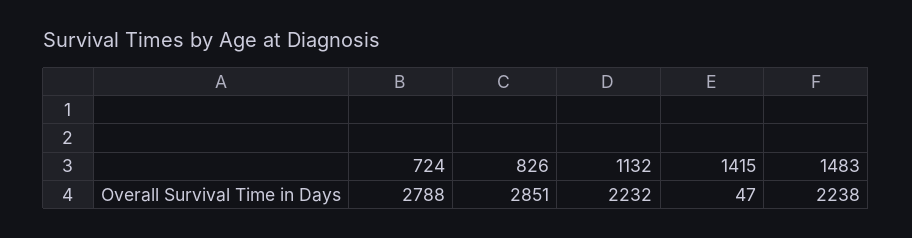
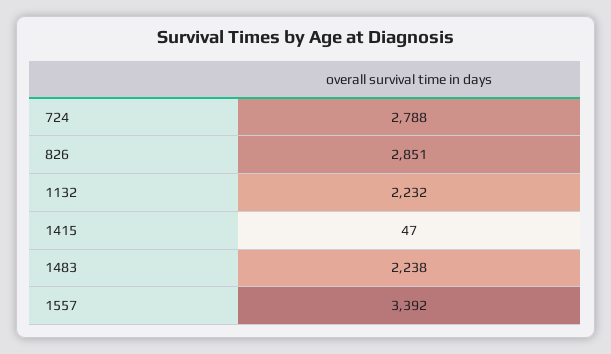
1557: none -> 3392

